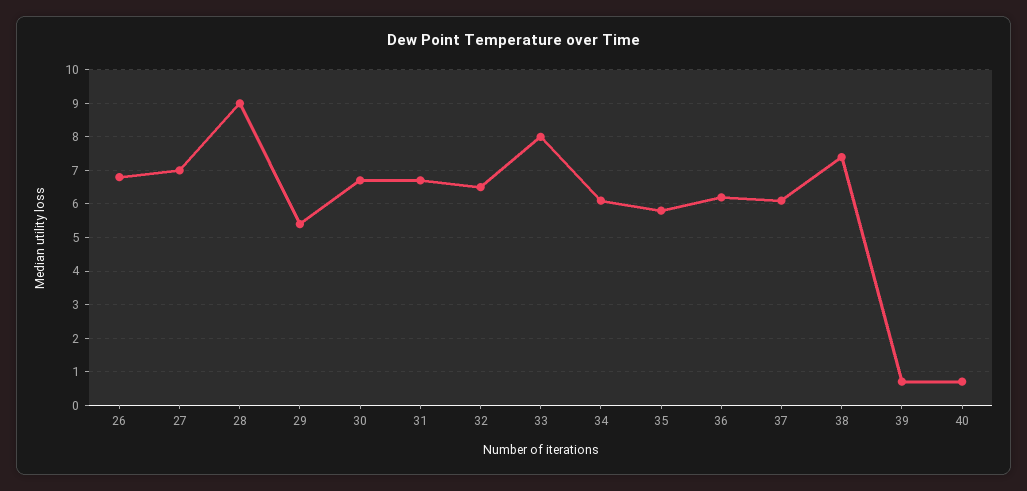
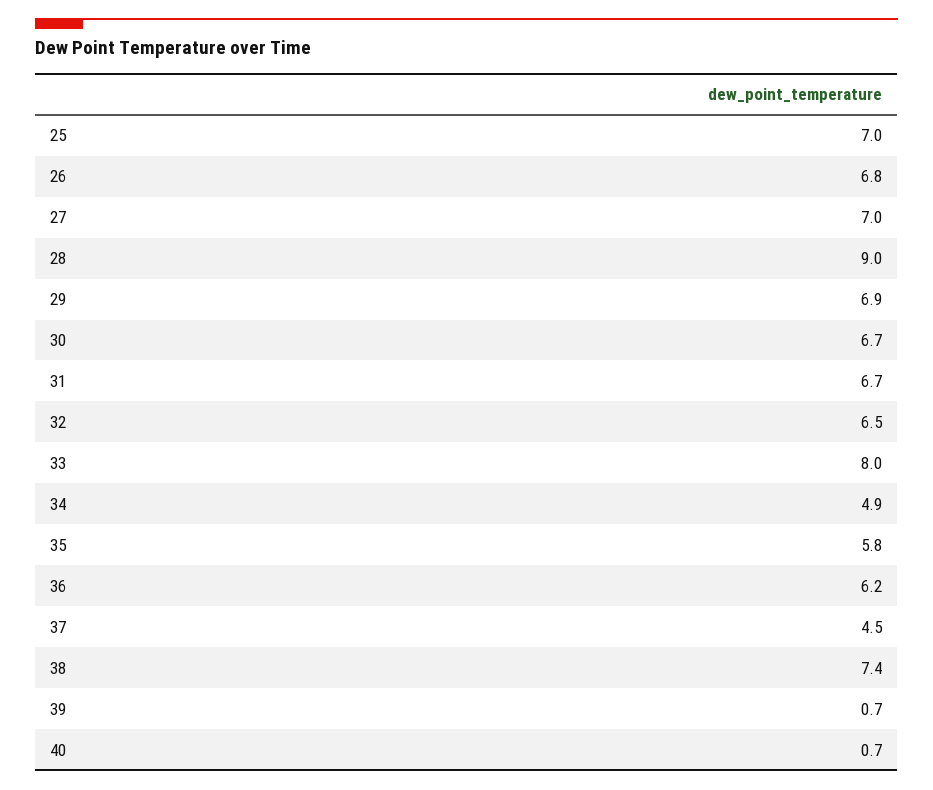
29: 5.5 -> 6.9
34: 6 -> 4.9
37: 6 -> 4.5
25: none -> 7

